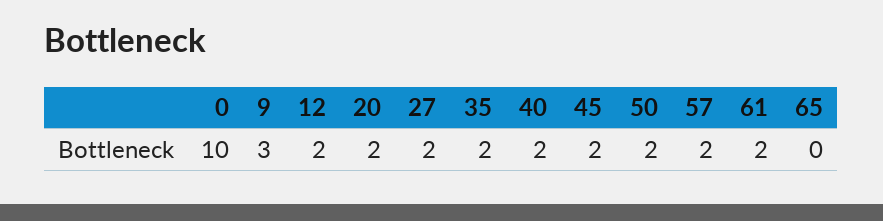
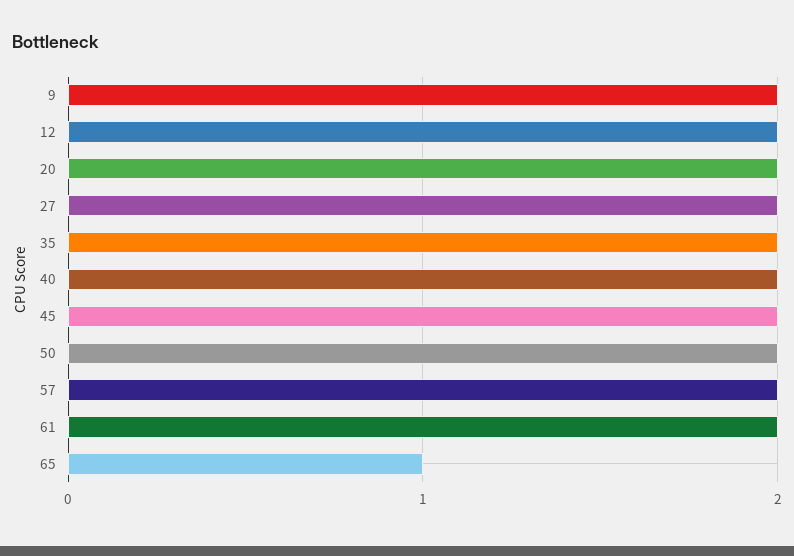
0: 10 -> none
9: 3 -> 2
65: 0 -> 1

